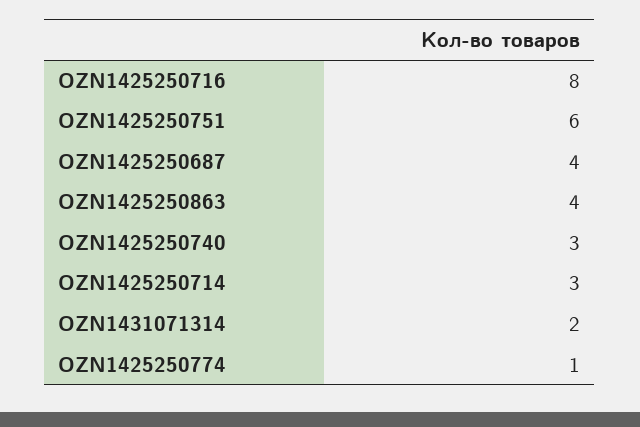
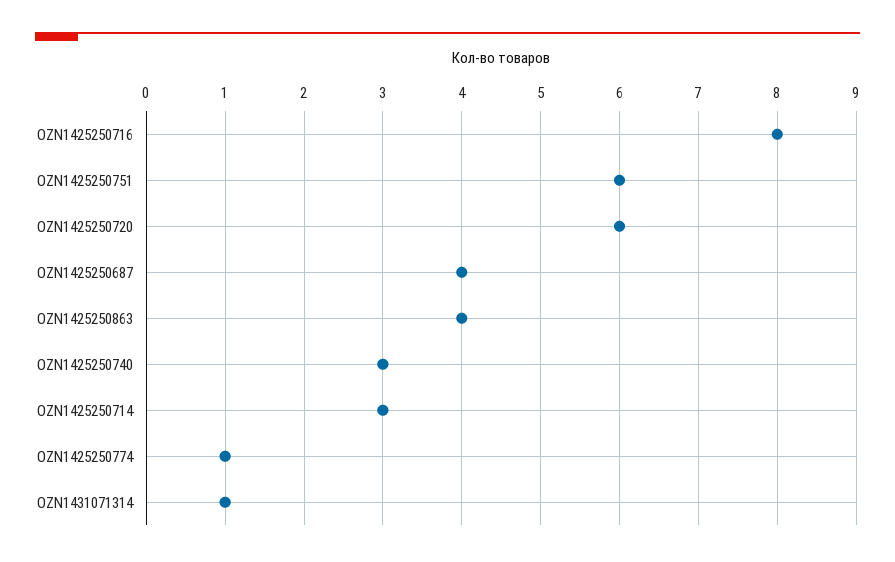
OZN1431071314: 2 -> 1
OZN1425250720: none -> 6

